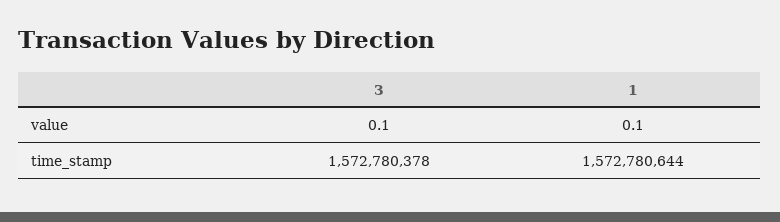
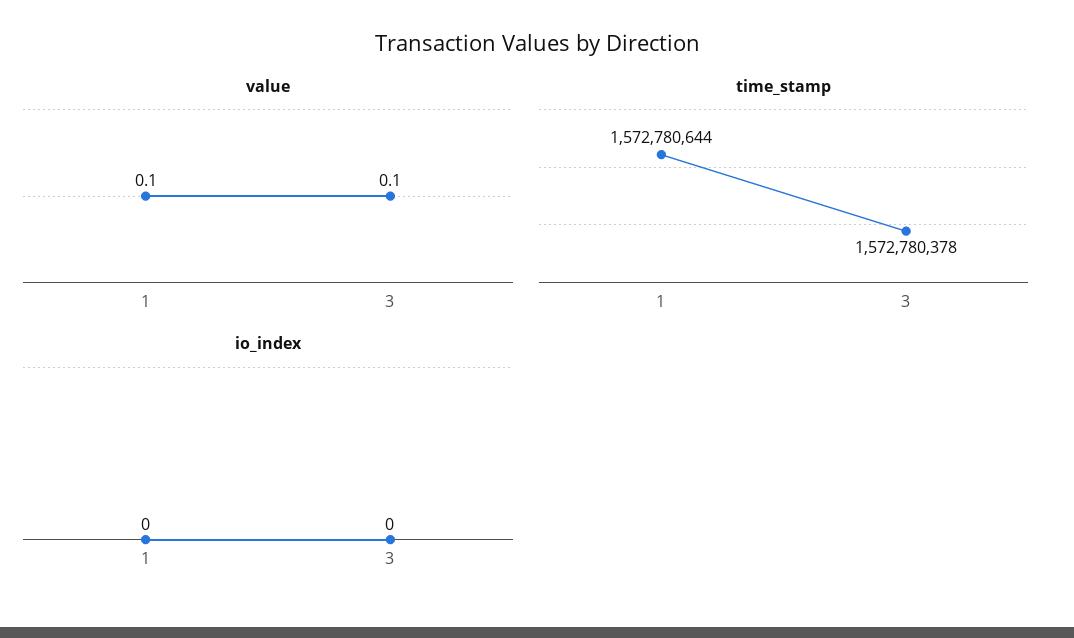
io_index, 1: none -> 0
io_index, 3: none -> 0

